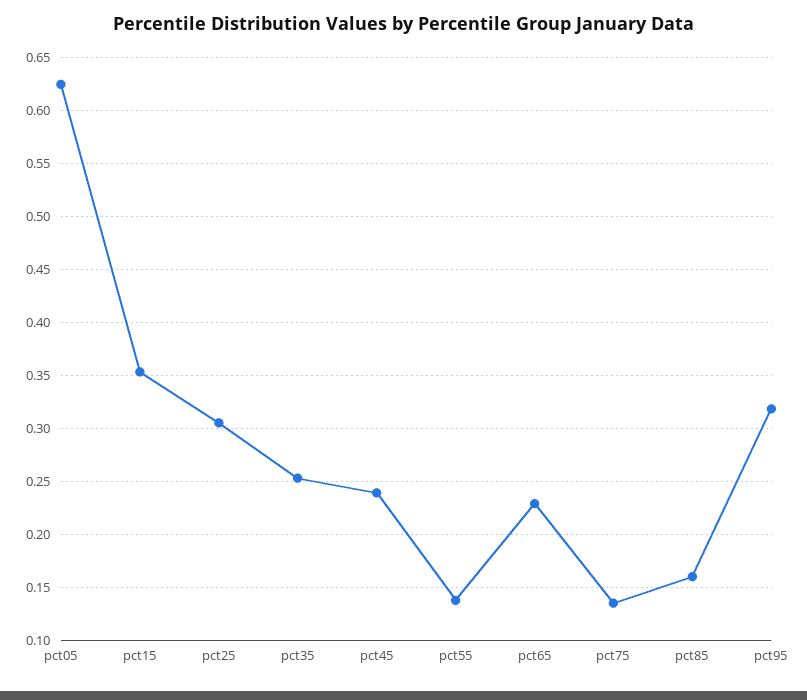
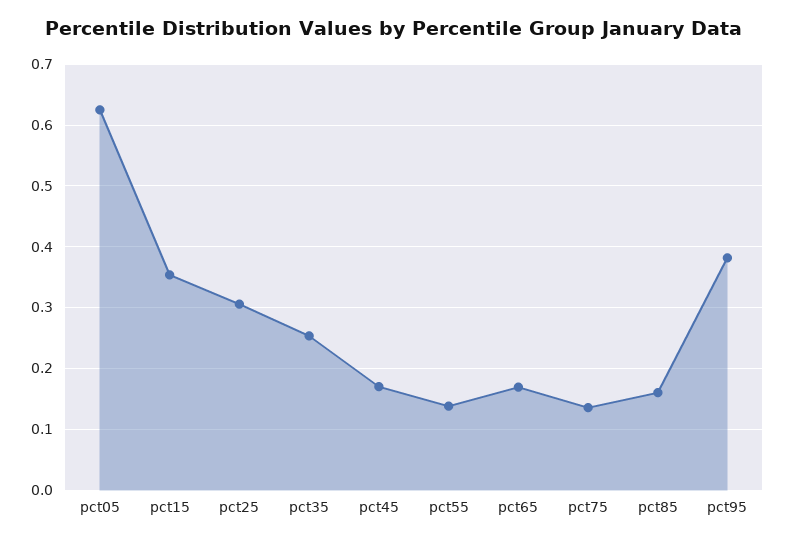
pct45: 0.24 -> 0.17
pct65: 0.23 -> 0.17
pct95: 0.32 -> 0.38

